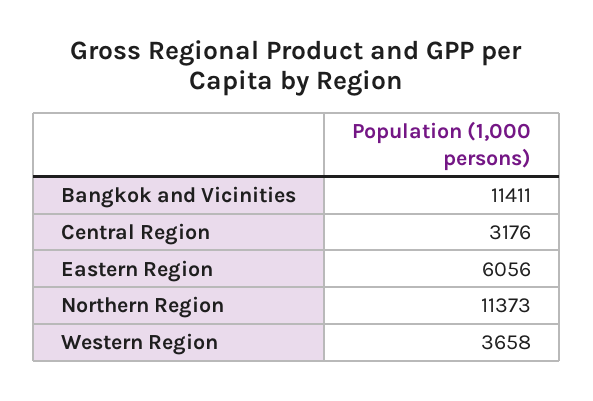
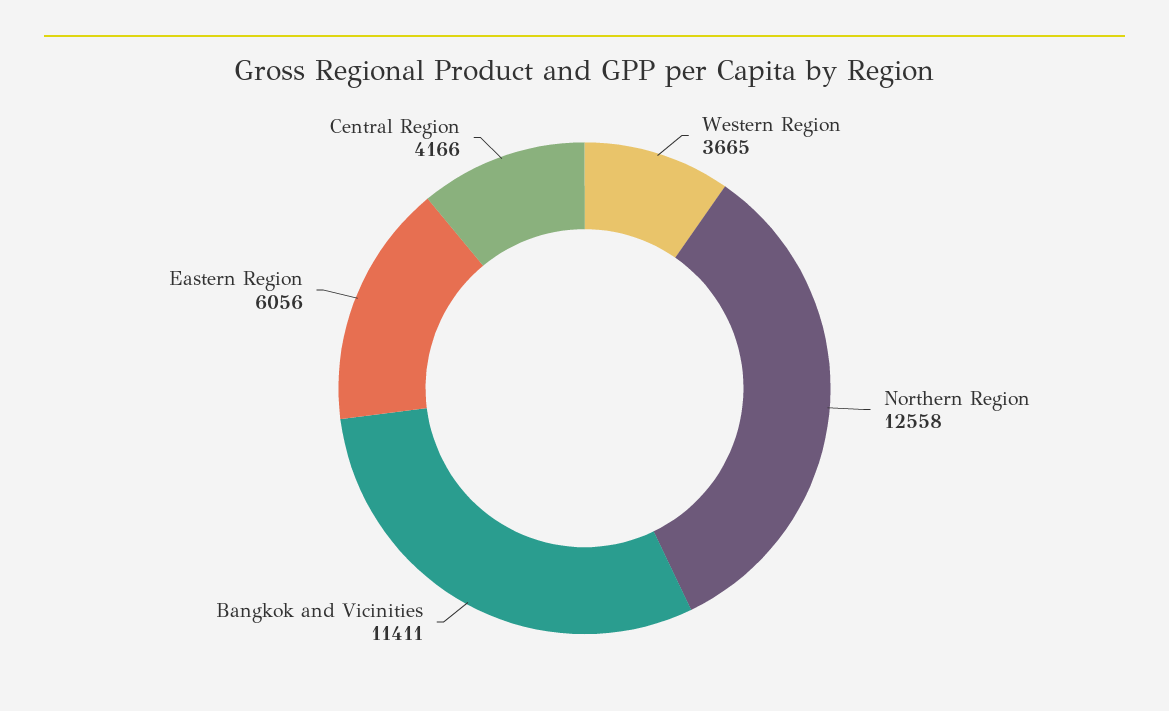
Central Region: 3176 -> 4166
Northern Region: 11373 -> 12558
Western Region: 3658 -> 3665

